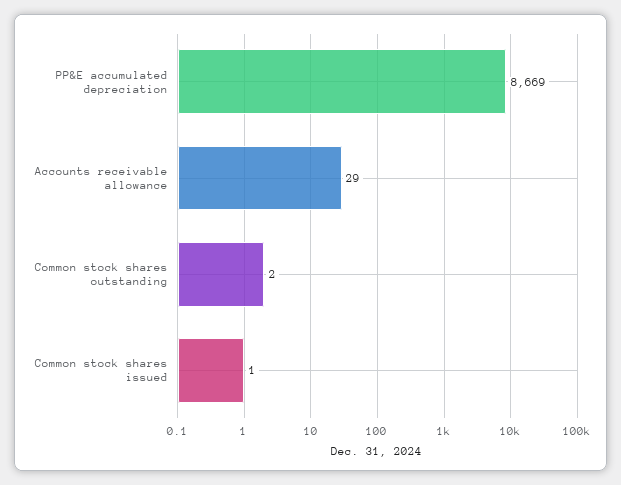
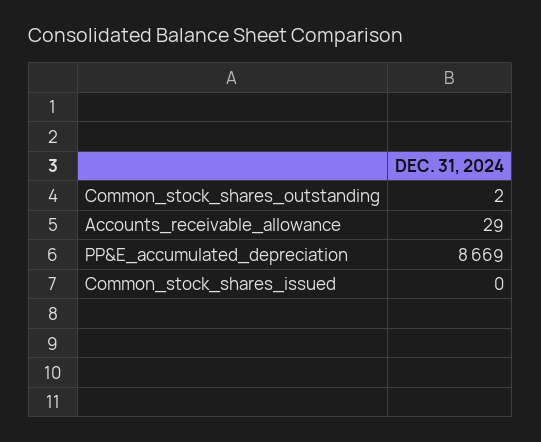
Common stock shares issued: 1 -> 0

